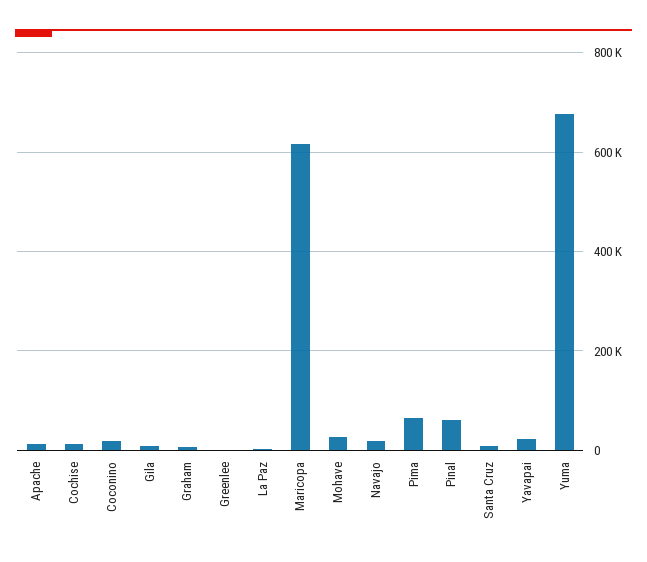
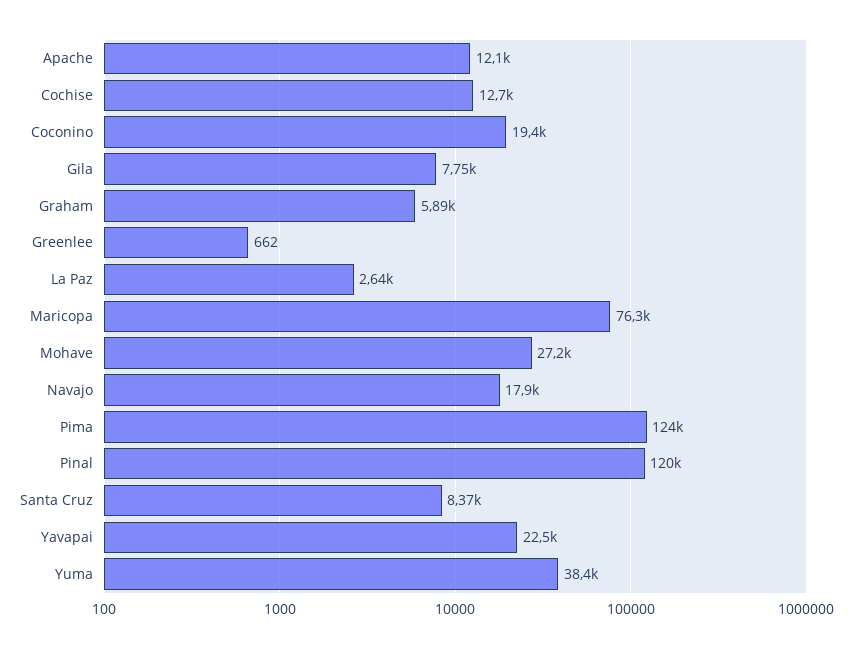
Maricopa: 620000 -> 76300
Pima: 60000 -> 124000
Pinal: 60000 -> 120000
Yuma: 680000 -> 38400

